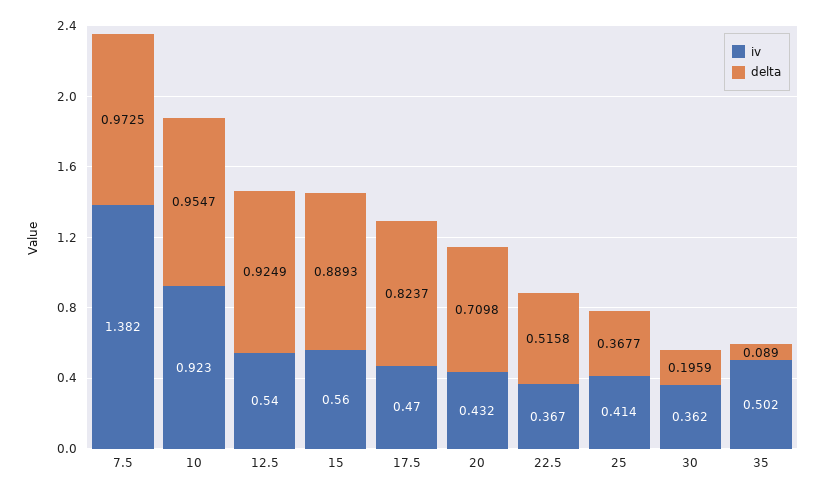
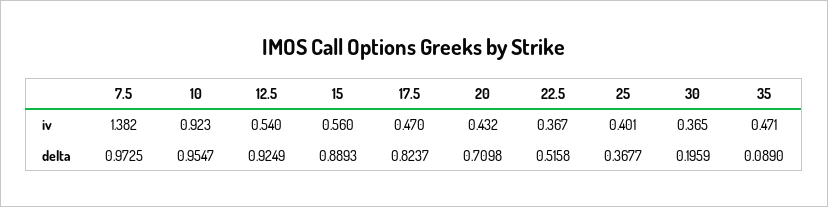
iv, 25: 0.414 -> 0.401
iv, 30: 0.362 -> 0.365
iv, 35: 0.502 -> 0.471

